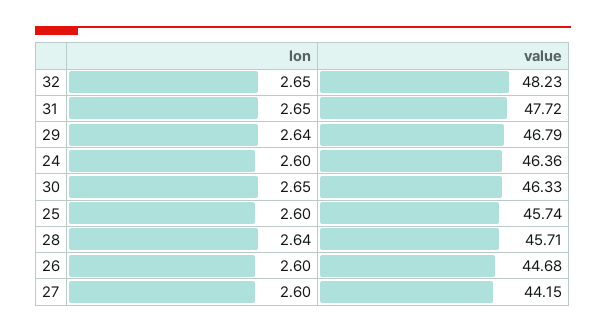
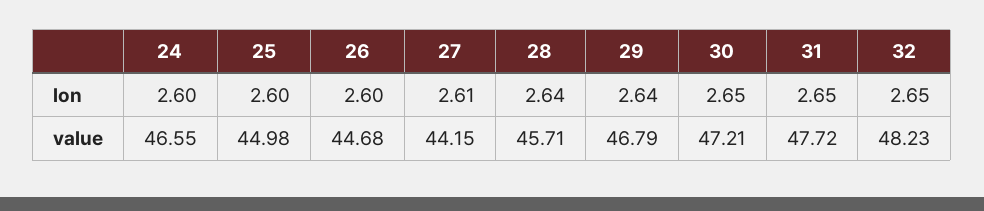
value, 24: 46.36 -> 46.55
value, 30: 46.33 -> 47.21
value, 25: 45.74 -> 44.98
lon, 27: 2.6 -> 2.61

